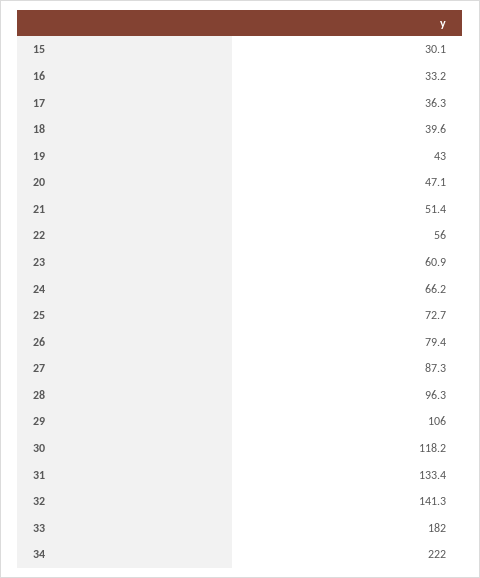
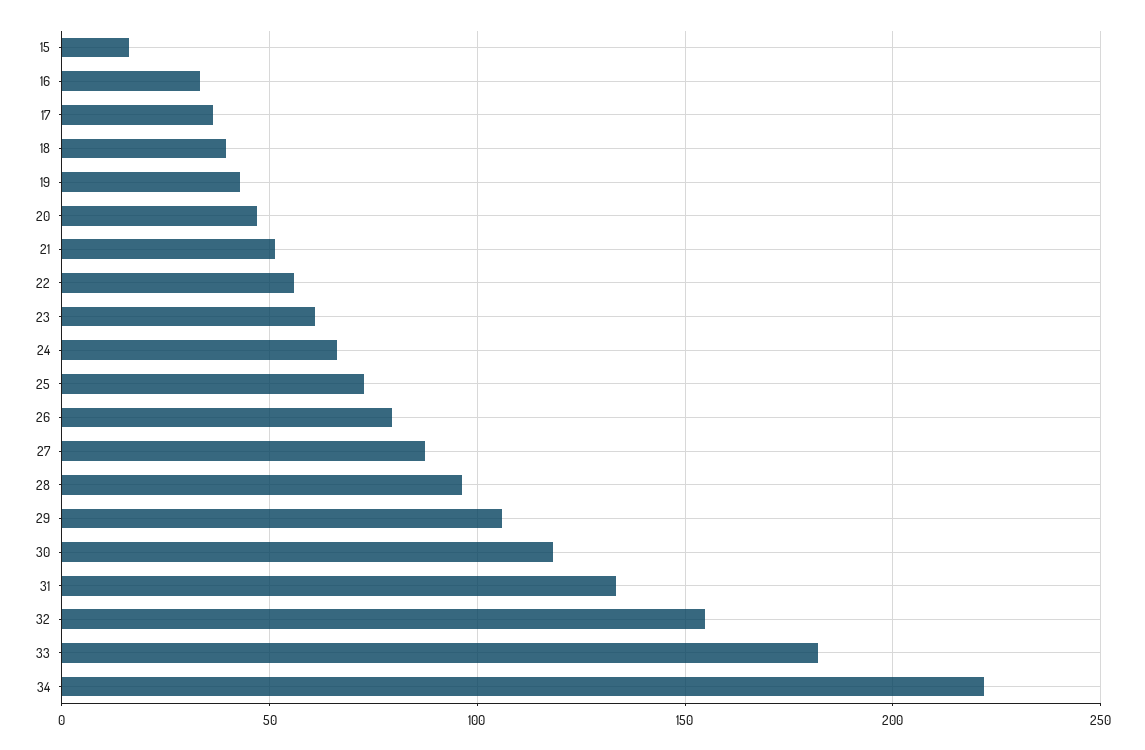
15: 30.1 -> 15
32: 141.3 -> 155

